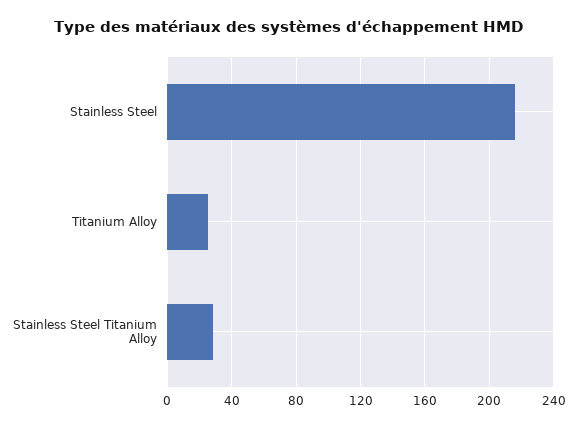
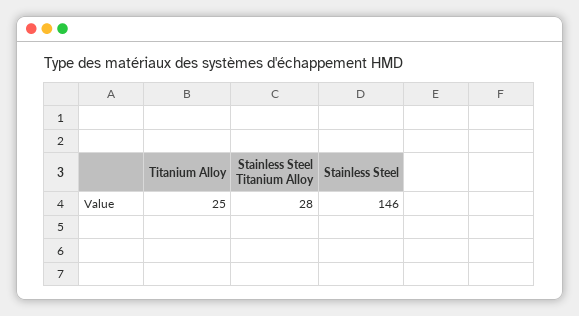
Stainless Steel: 215 -> 146

